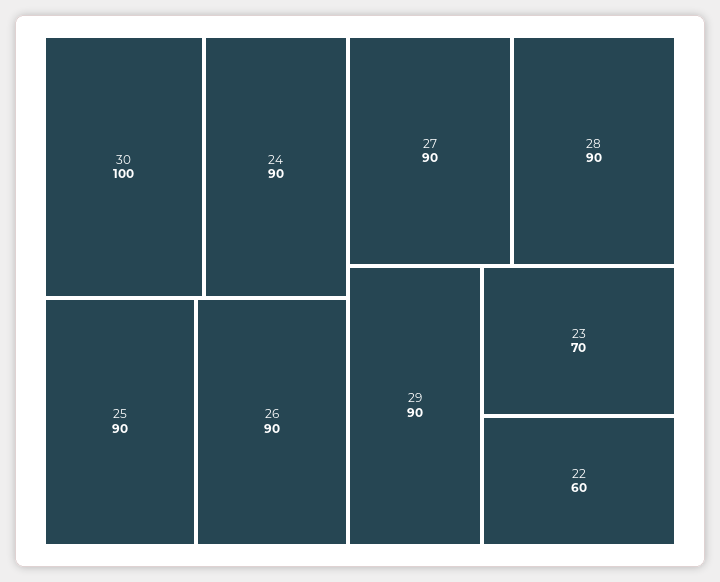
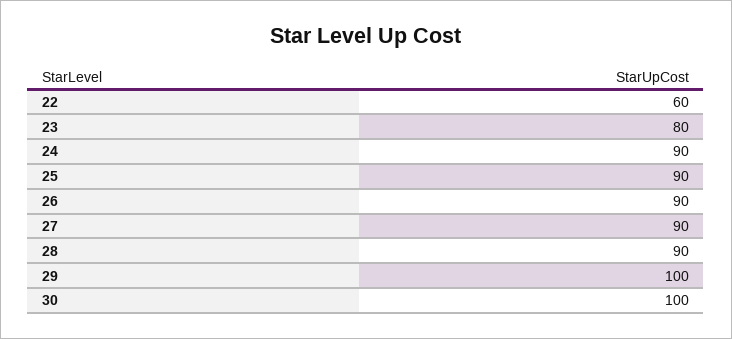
29: 90 -> 100
23: 70 -> 80

